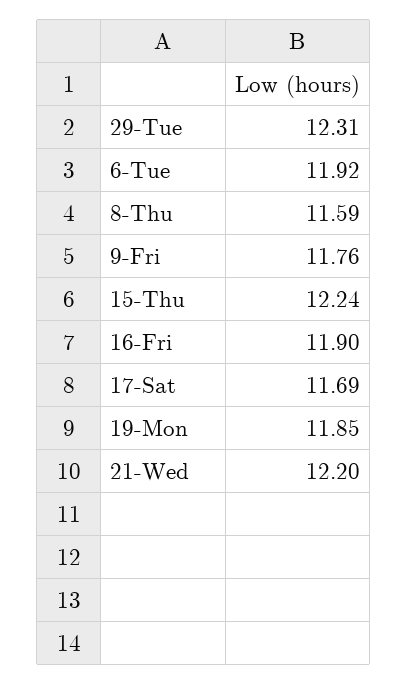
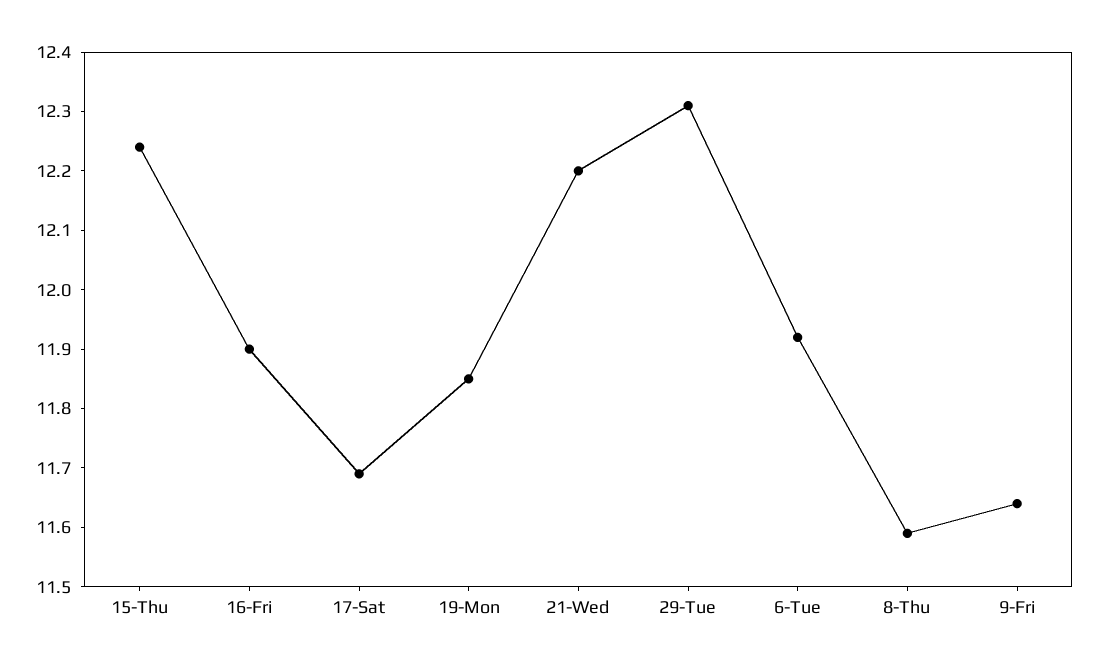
9-Fri: 11.76 -> 11.65

